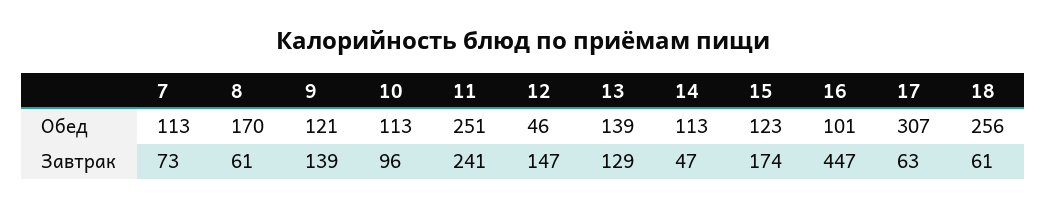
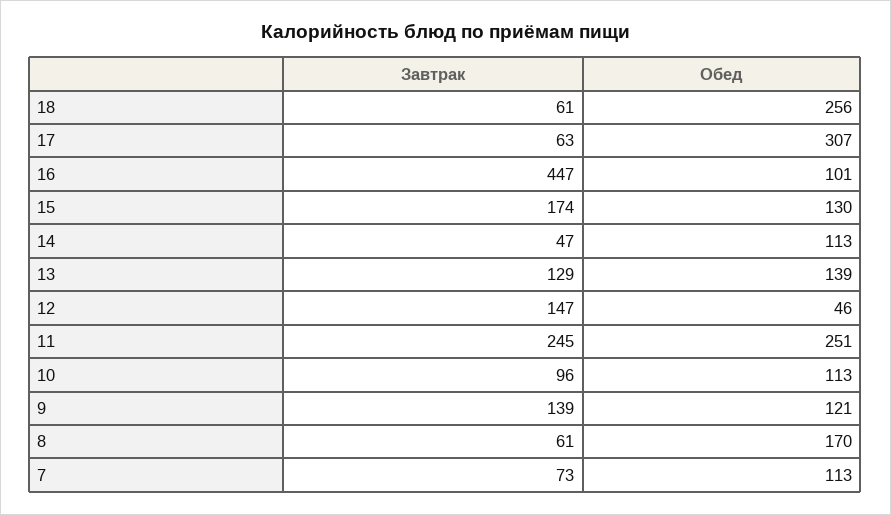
15, Обед: 123 -> 130
11, Завтрак: 241 -> 245

